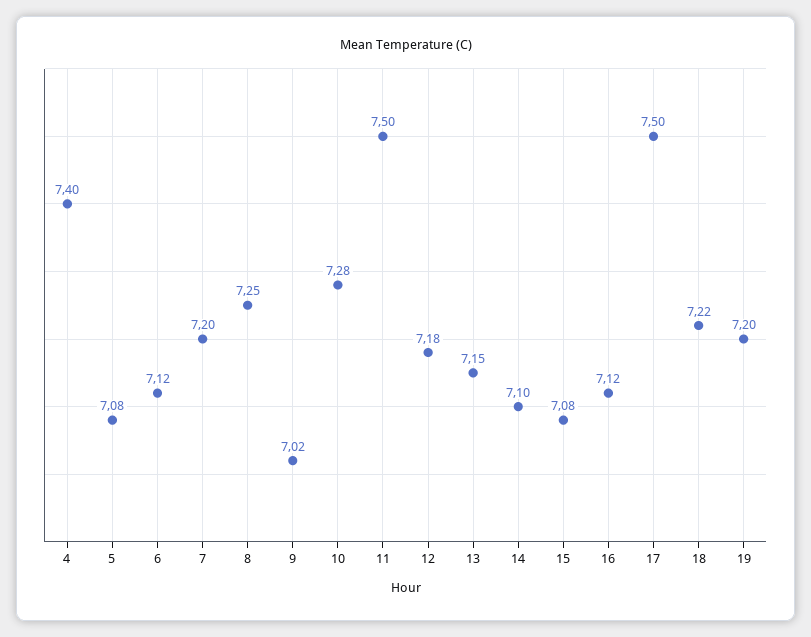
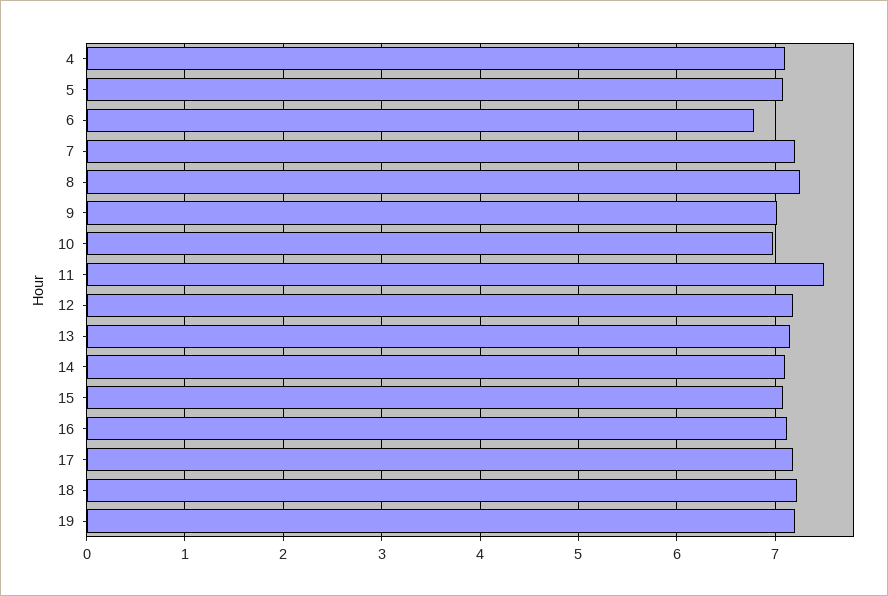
4: 7.4 -> 7.1
6: 7.12 -> 6.8
10: 7.28 -> 7
17: 7.5 -> 7.2

